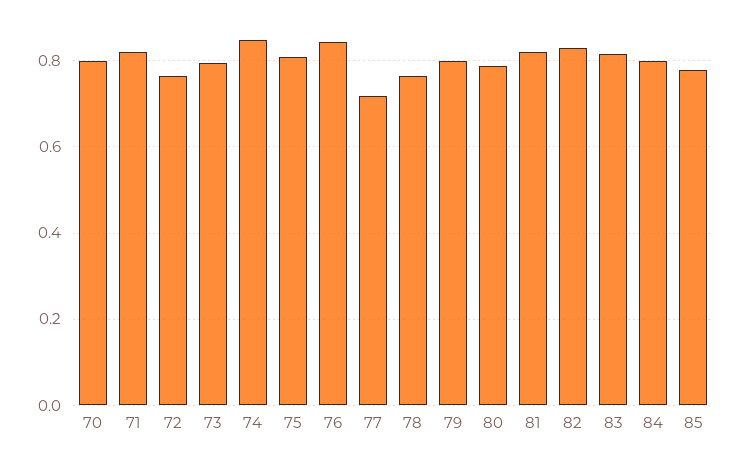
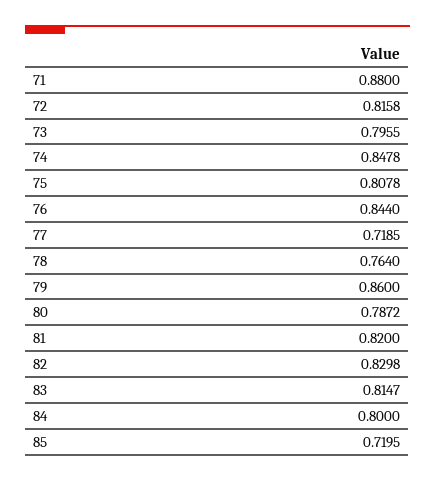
70: 0.8 -> none
71: 0.82 -> 0.88
72: 0.76 -> 0.8158
79: 0.8 -> 0.86
85: 0.78 -> 0.7195

